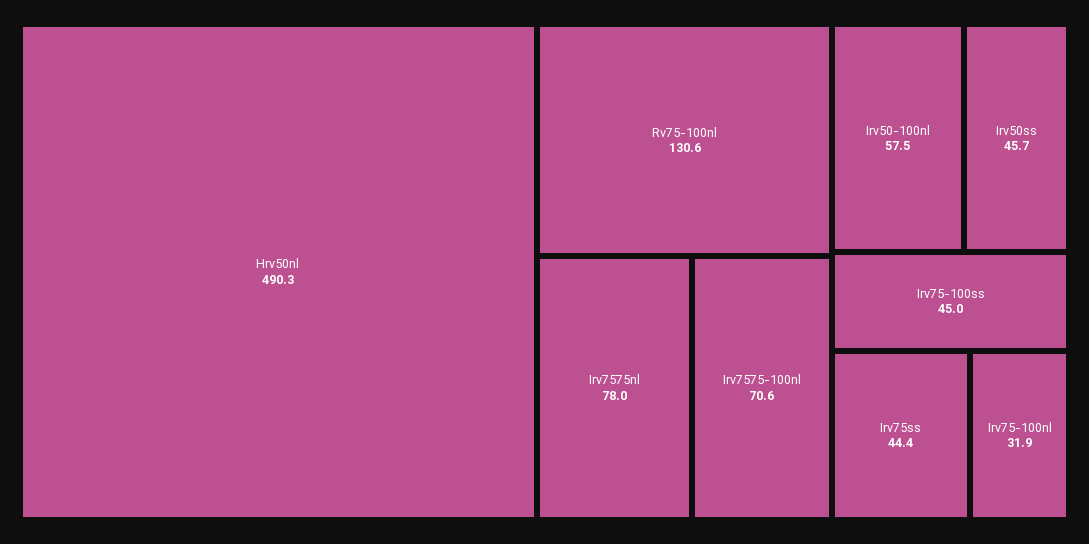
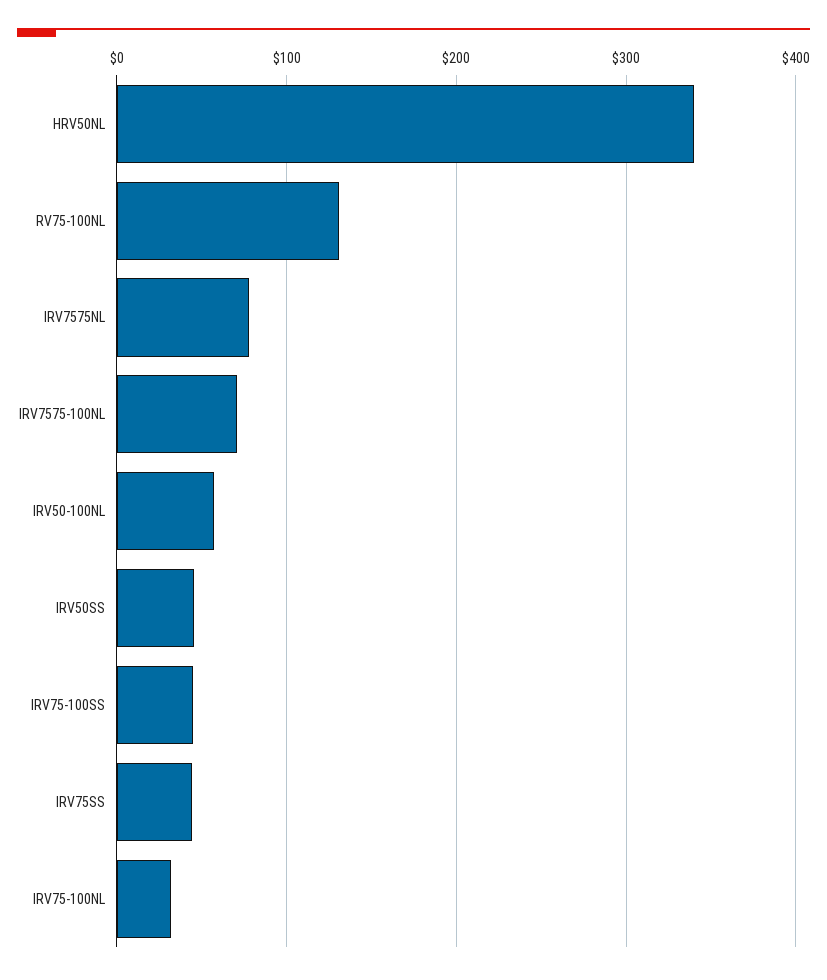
Hrv50nl: 490.3 -> 340

